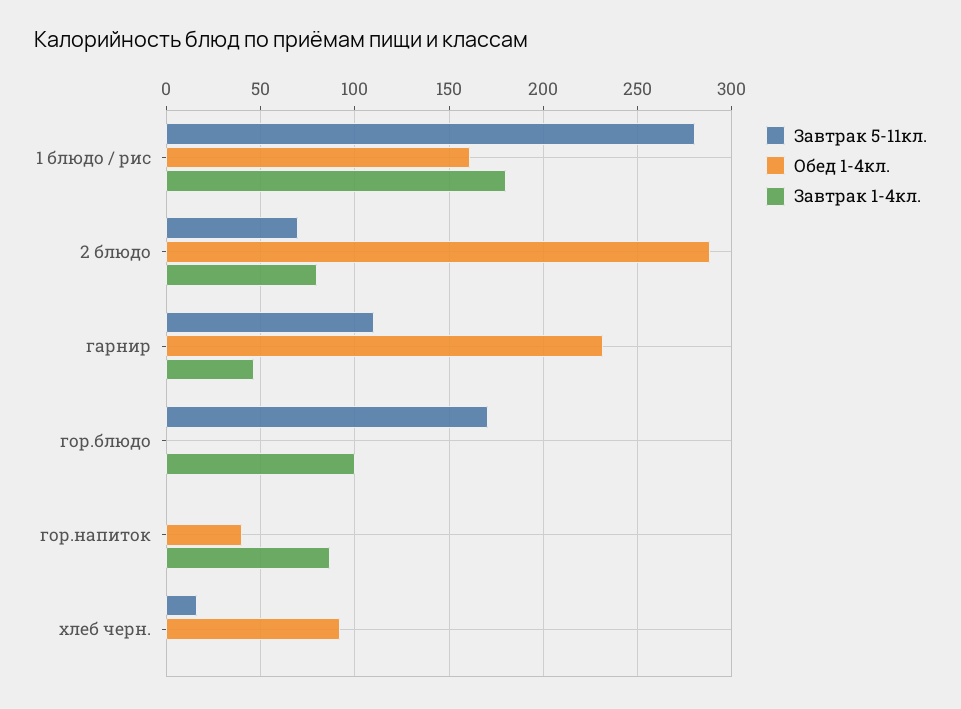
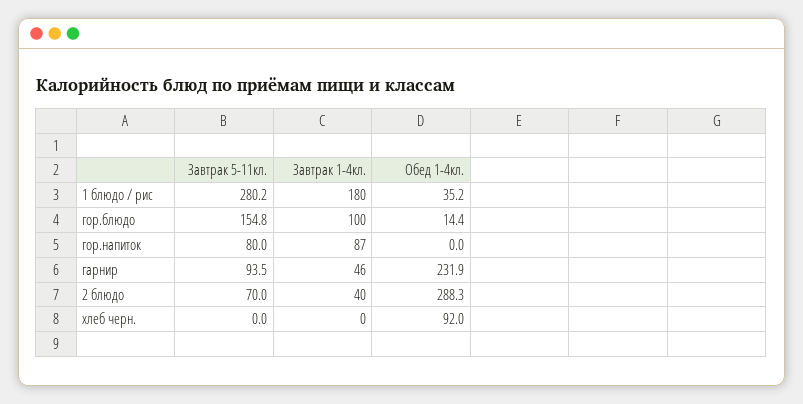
Обед 1-4кл., 1 блюдо / рис: 160 -> 35.2
Завтрак 1-4кл., 2 блюдо: 80 -> 40
Завтрак 5-11кл., гарнир: 110 -> 93.5
Завтрак 5-11кл., гор.блюдо: 170 -> 154.8
Обед 1-4кл., гор.блюдо: 0 -> 14.4
Завтрак 5-11кл., гор.напиток: 0 -> 80
Обед 1-4кл., гор.напиток: 40 -> 0
Завтрак 5-11кл., хлеб черн.: 15 -> 0

